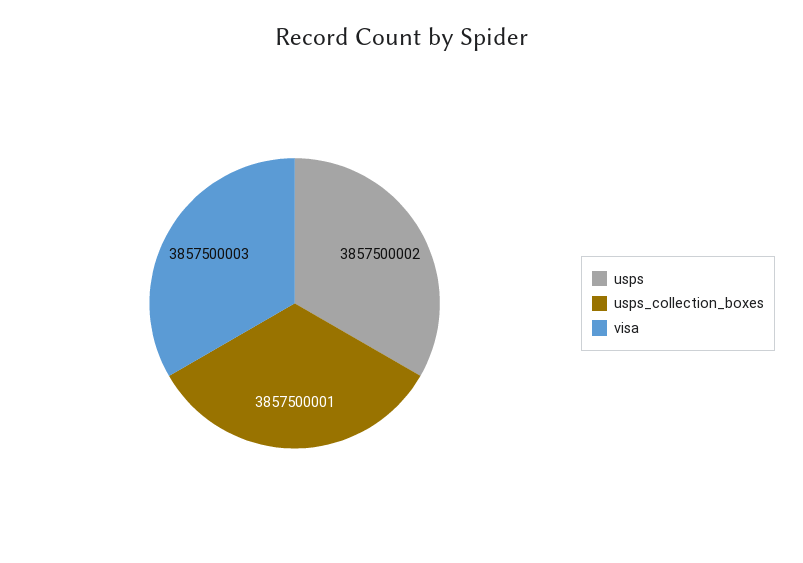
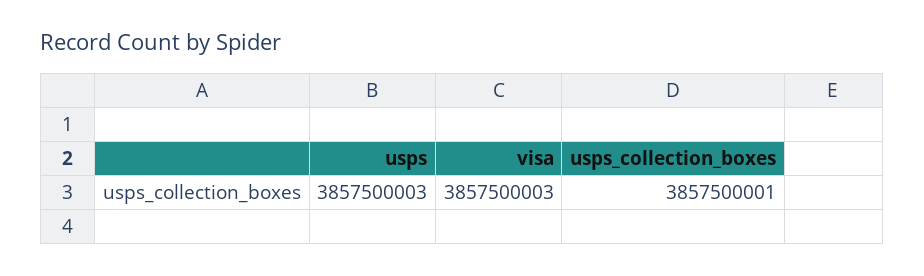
usps: 3857500002 -> 3857500003

